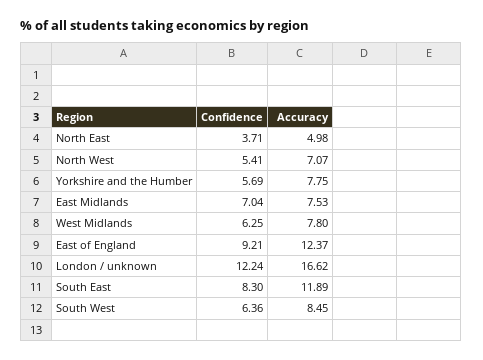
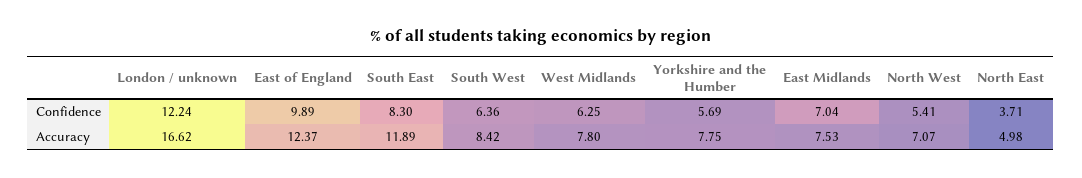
Confidence, East of England: 9.21 -> 9.89
Accuracy, South West: 8.45 -> 8.42

